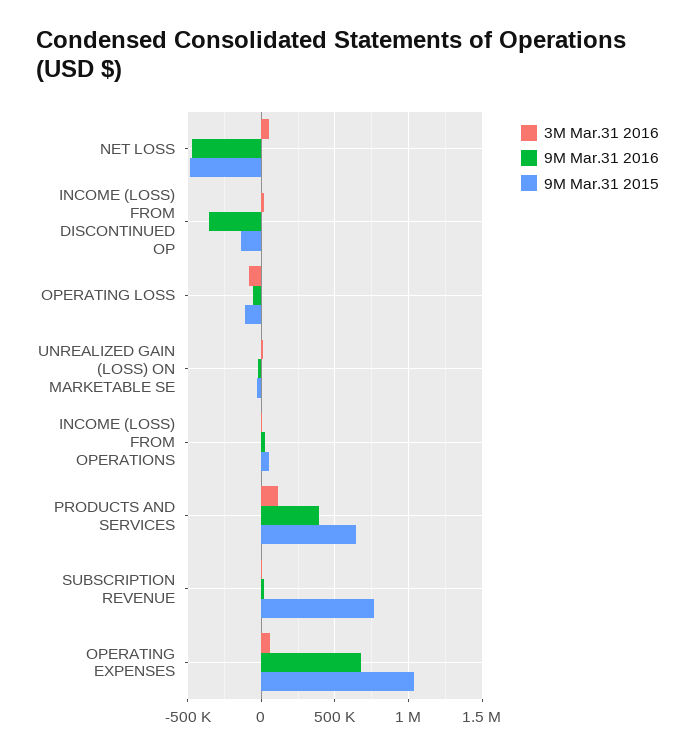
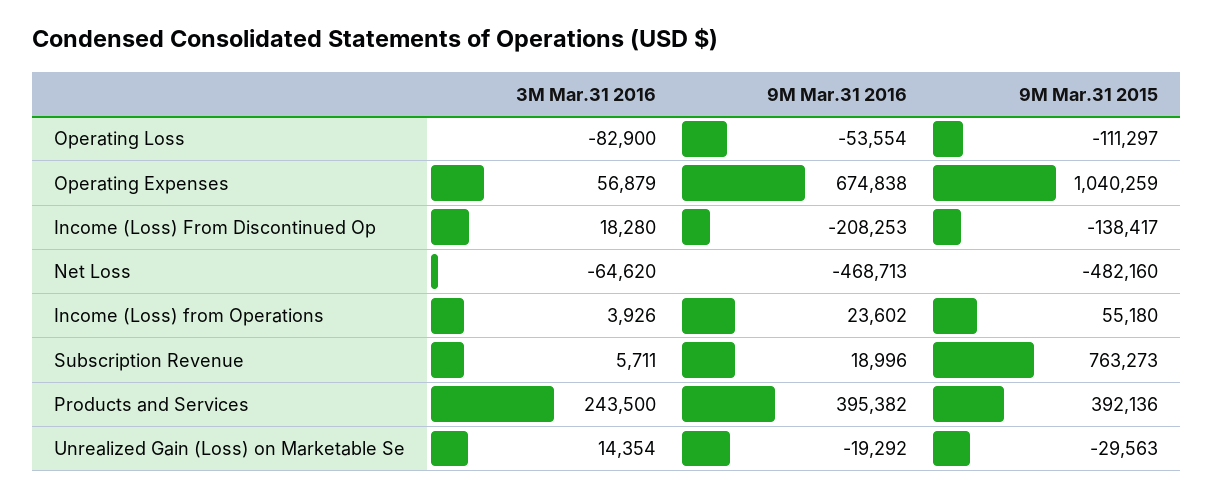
3M Mar.31 2016, NET LOSS: 50000 -> -64620
9M Mar.31 2016, INCOME (LOSS) FROM DISCONTINUED OP: -350000 -> -208253
3M Mar.31 2016, PRODUCTS AND SERVICES: 100000 -> 243500
9M Mar.31 2015, PRODUCTS AND SERVICES: 650000 -> 392136

